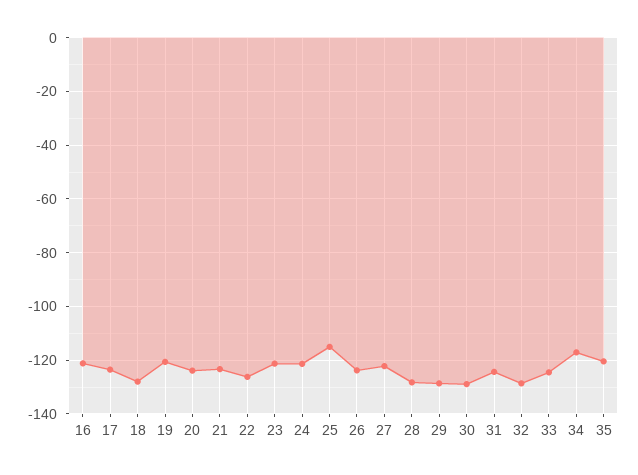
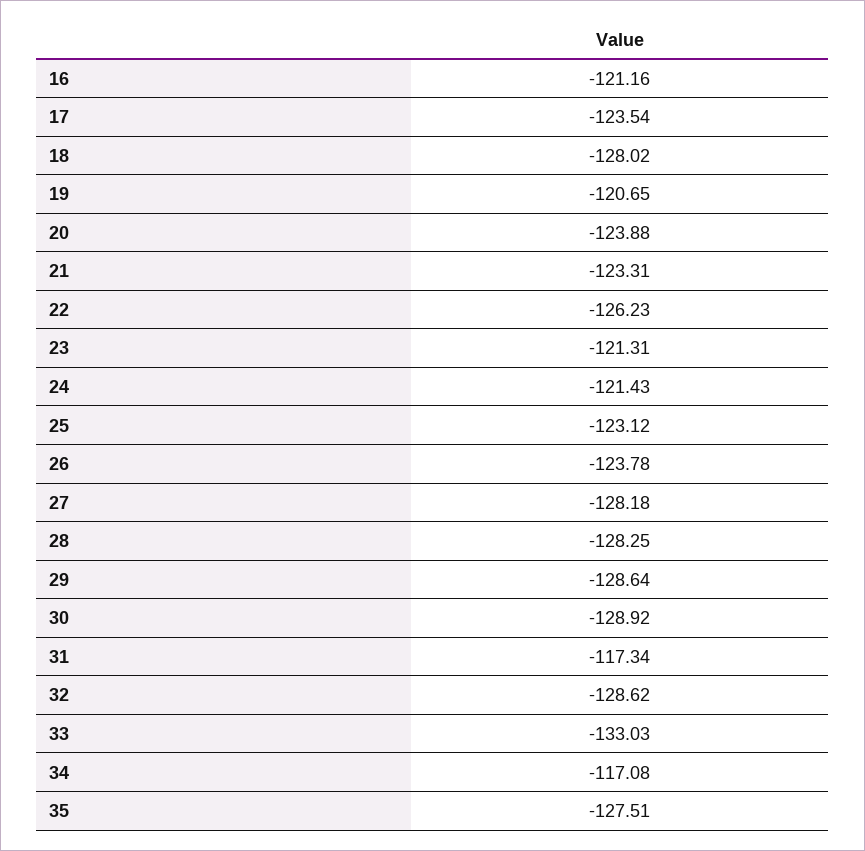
25: -115 -> -123.12
27: -122.5 -> -128.18
31: -125 -> -117.34
33: -125 -> -133.03
35: -120 -> -127.51

